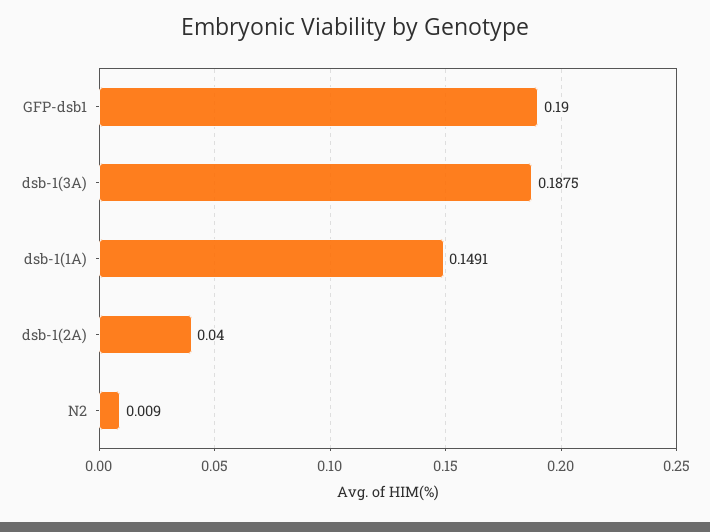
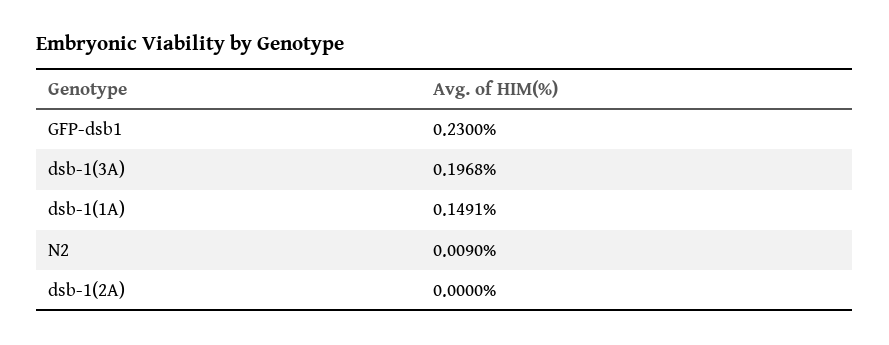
GFP-dsb1: 0.19 -> 0.23
dsb-1(3A): 0.1875 -> 0.1968
dsb-1(2A): 0.04 -> 0

